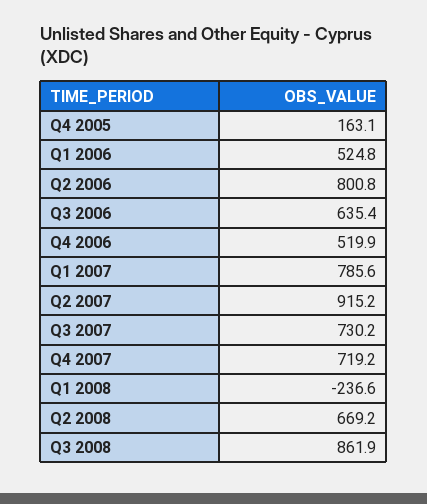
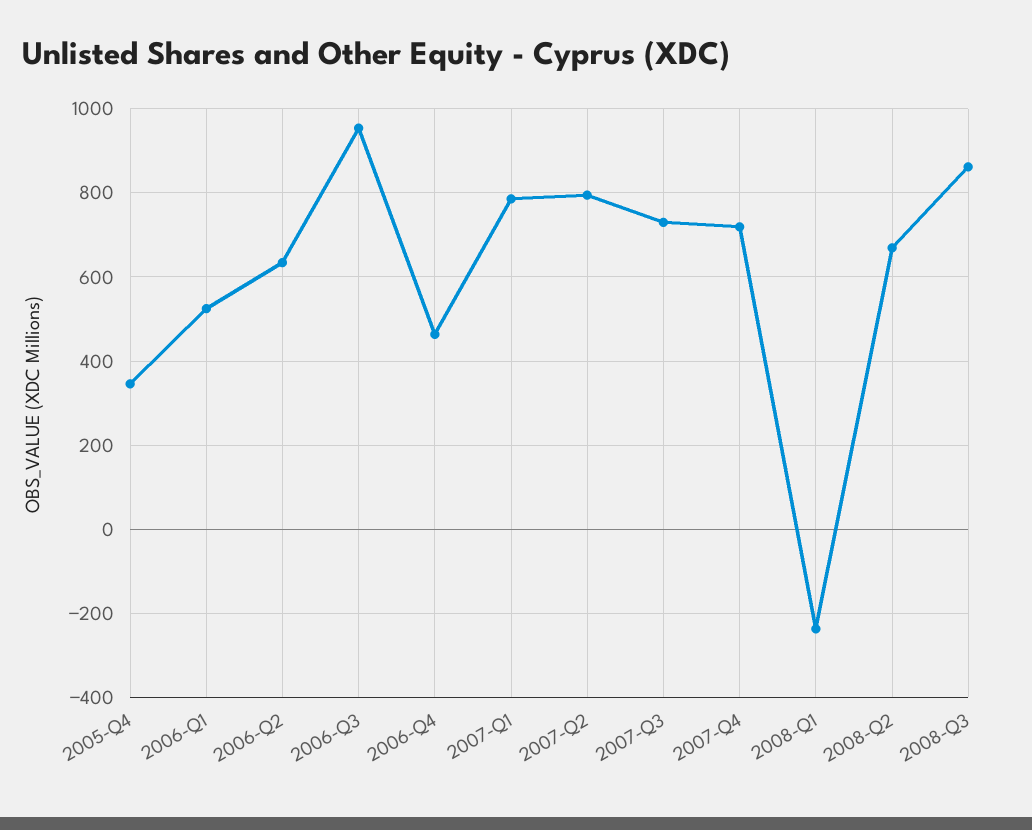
Q4 2005: 163.1 -> 340
Q2 2006: 800.8 -> 640
Q3 2006: 635.4 -> 960
Q4 2006: 519.9 -> 460
Q2 2007: 915.2 -> 800

